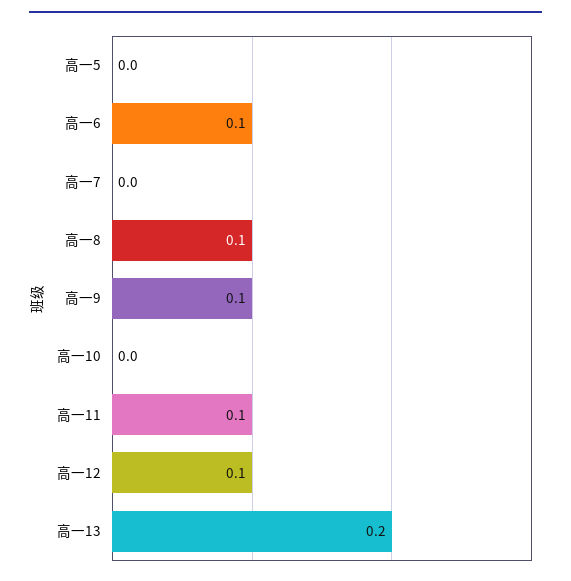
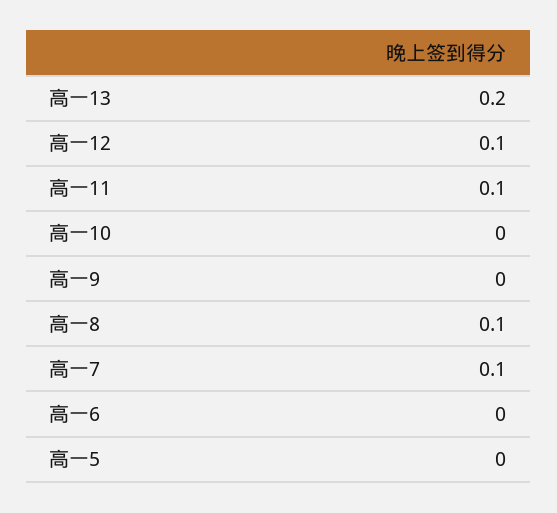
高一6: 0.1 -> 0
高一7: 0 -> 0.1
高一9: 0.1 -> 0

